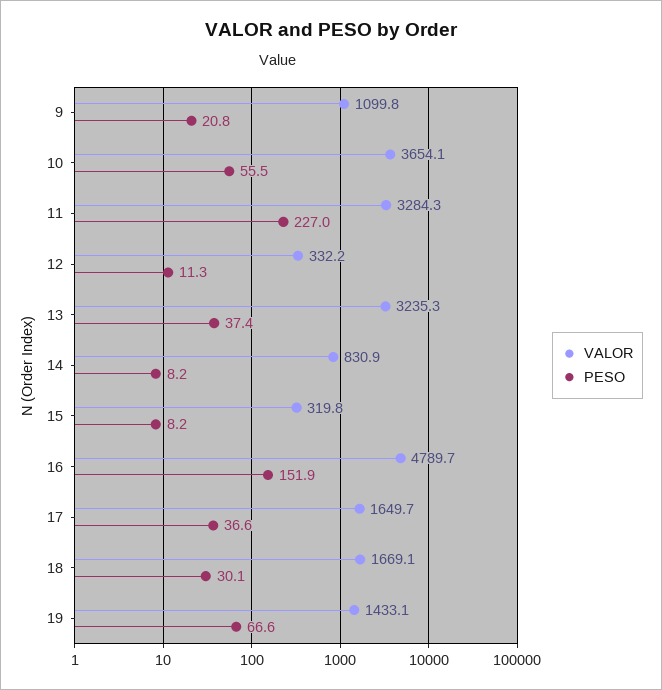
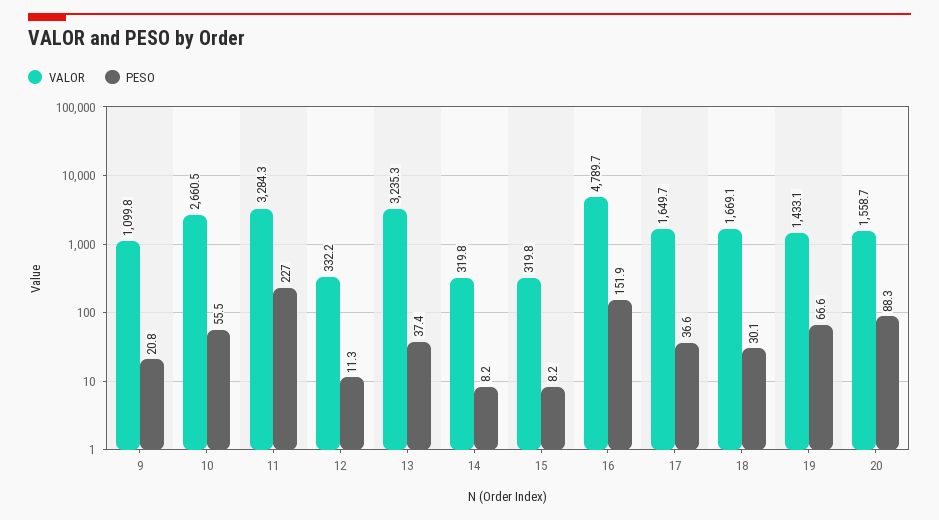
VALOR, 10: 3654.1 -> 2660.5
VALOR, 14: 830.9 -> 319.8
VALOR, 20: none -> 1558.7
PESO, 20: none -> 88.3

